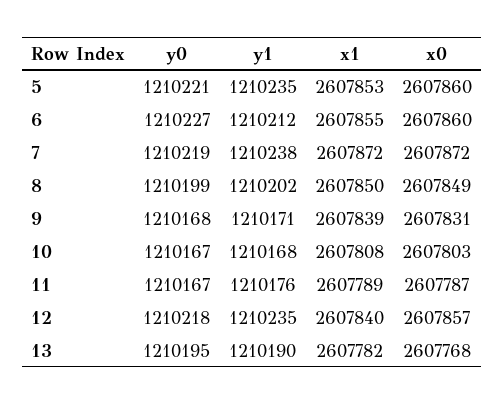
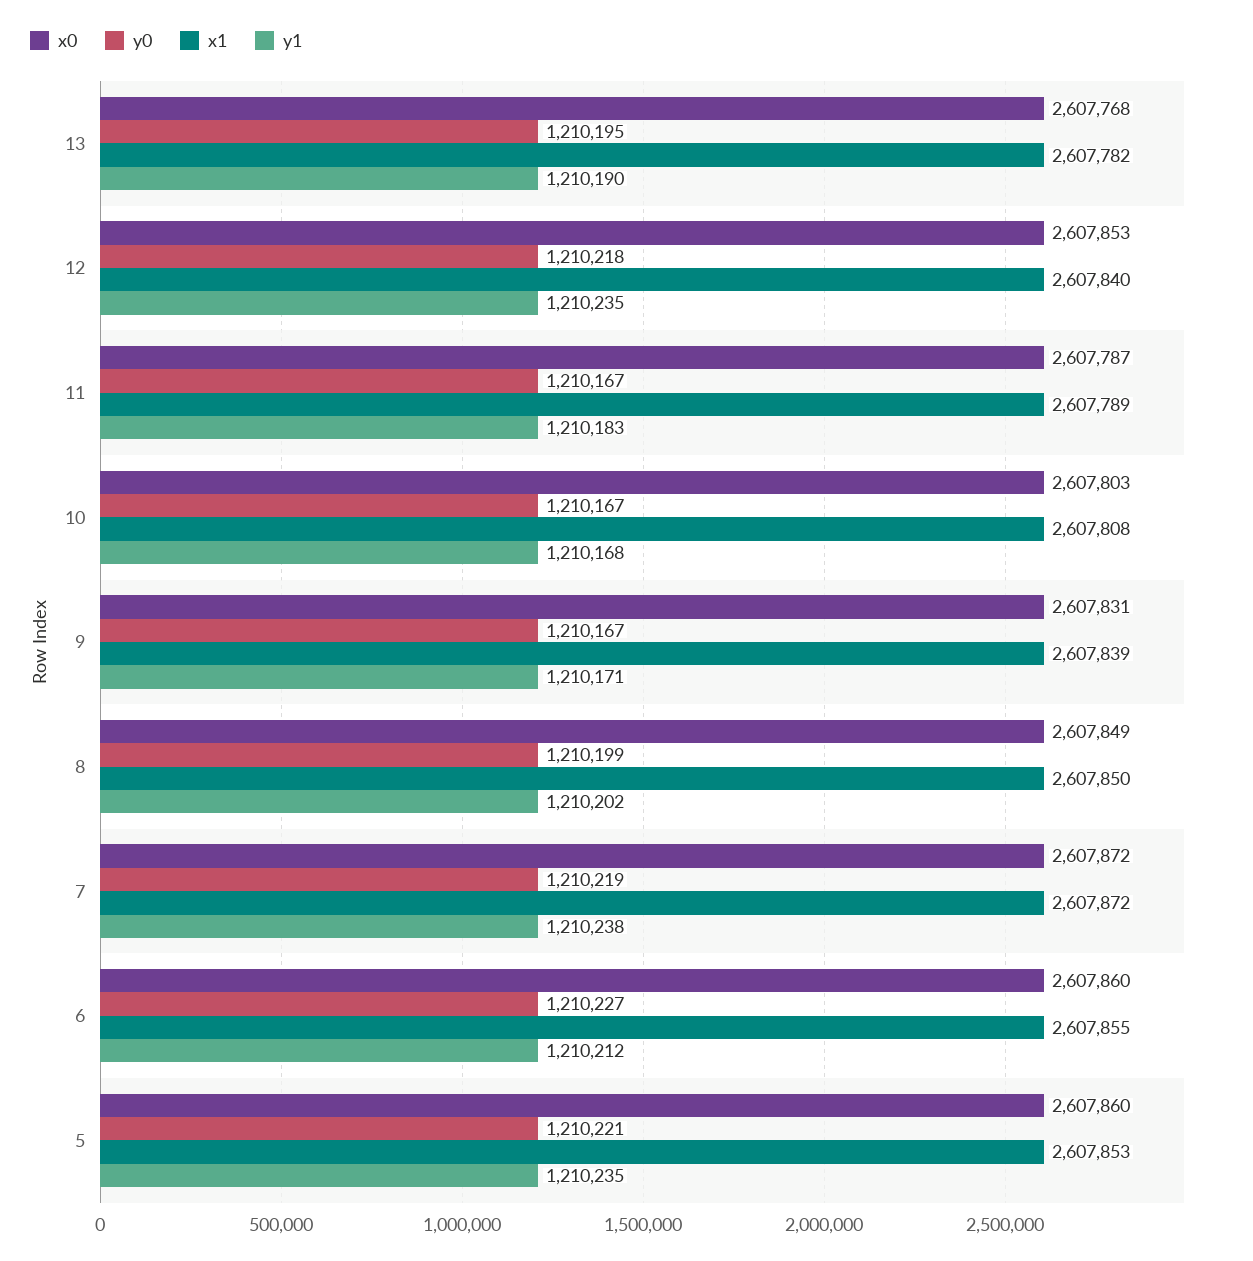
y0, 9: 1210168 -> 1210167
y1, 11: 1210176 -> 1210183
x0, 12: 2607857 -> 2607853

